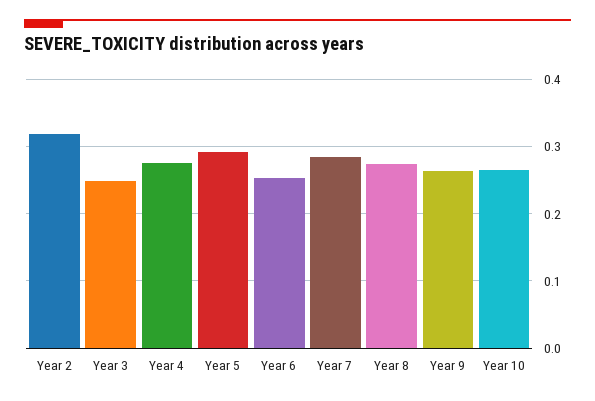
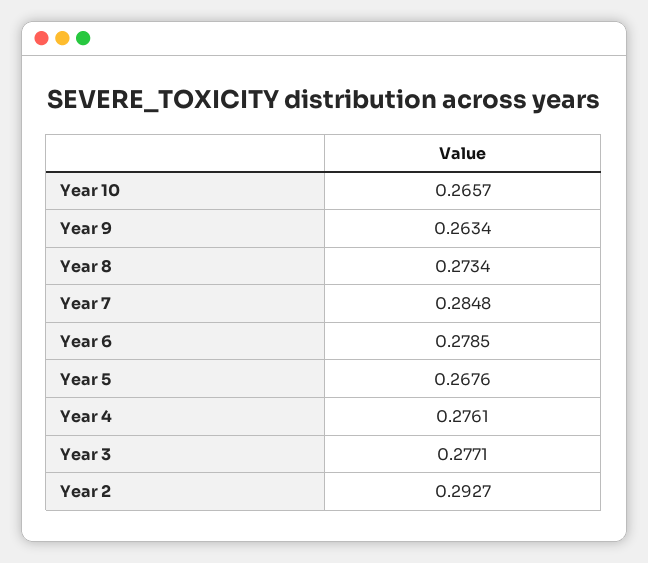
Year 2: 0.32 -> 0.2927
Year 3: 0.25 -> 0.2771
Year 5: 0.29 -> 0.2676
Year 6: 0.25 -> 0.2785

